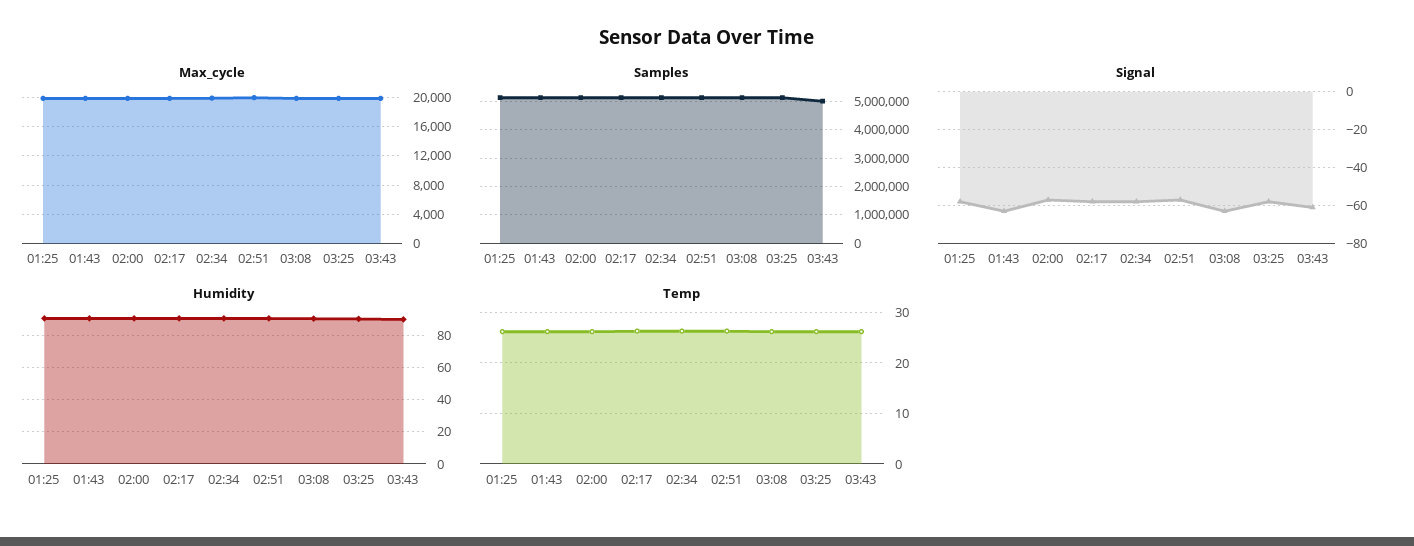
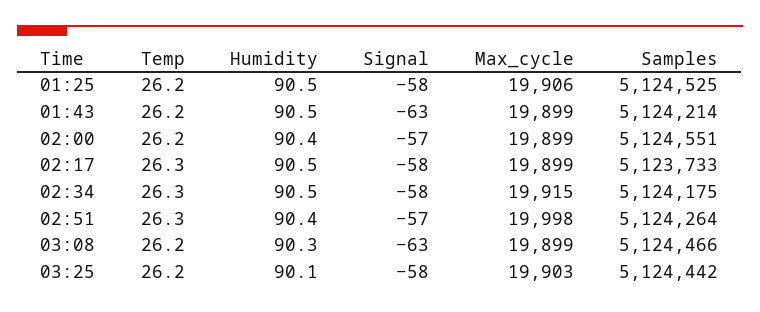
Max_cycle, 03:43: 20000 -> none
Samples, 03:43: 5000000 -> none
Signal, 03:43: -60 -> none
Humidity, 03:43: 90 -> none
Temp, 03:43: 26 -> none

